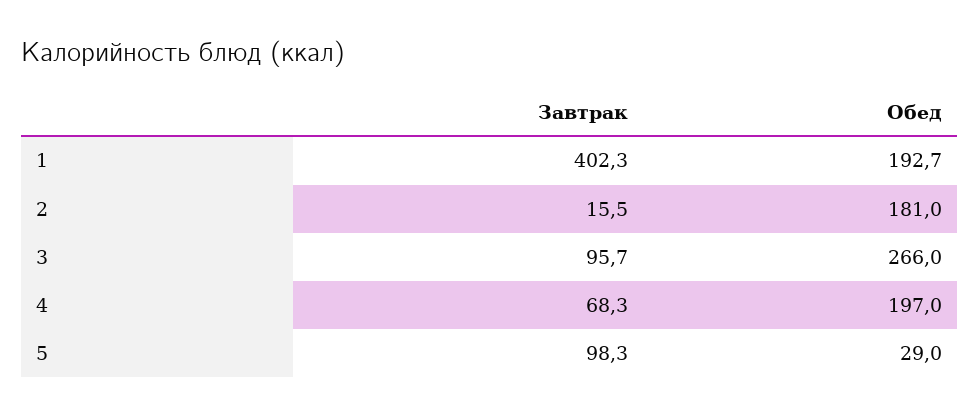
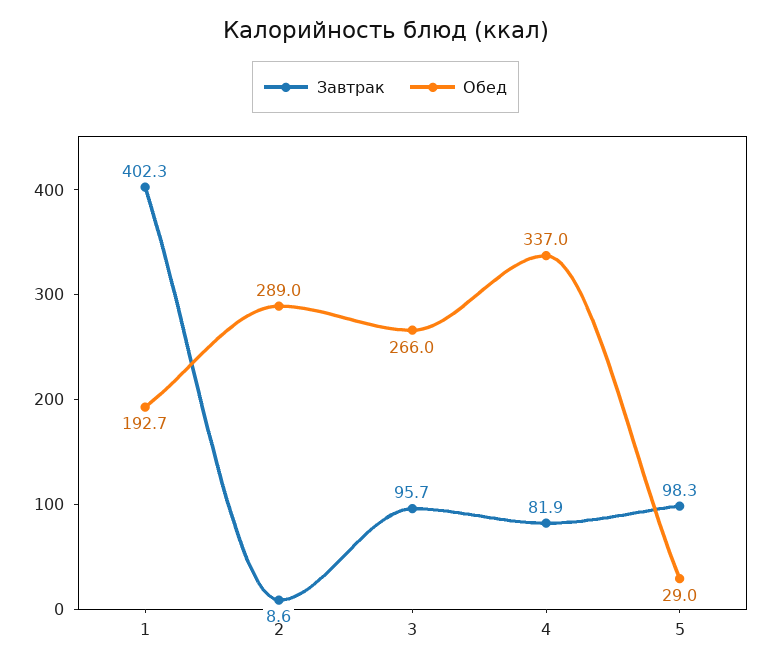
Завтрак, 2: 15.5 -> 8.6
Обед, 2: 181 -> 289
Завтрак, 4: 68.3 -> 81.9
Обед, 4: 197 -> 337

